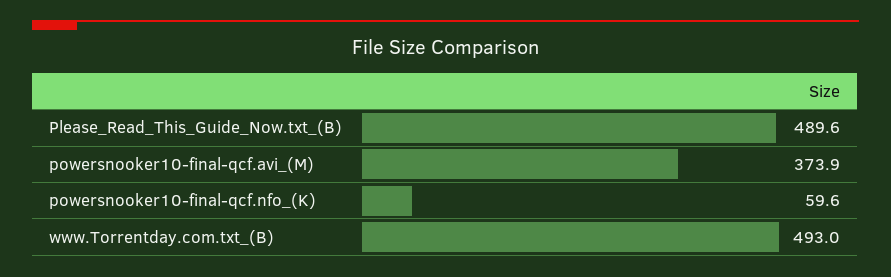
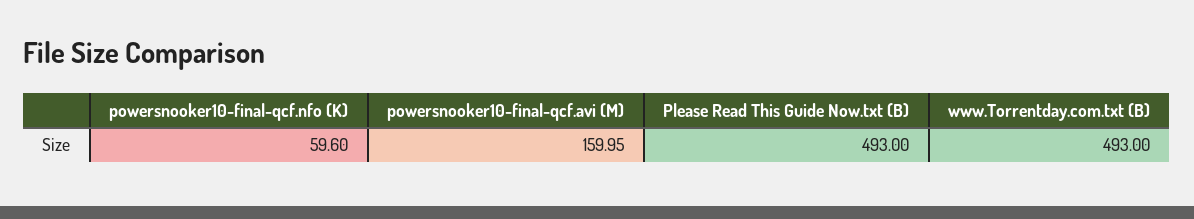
Please_Read_This_Guide_Now.txt_(B): 489.6 -> 493
powersnooker10-final-qcf.avi_(M): 373.9 -> 159.95

